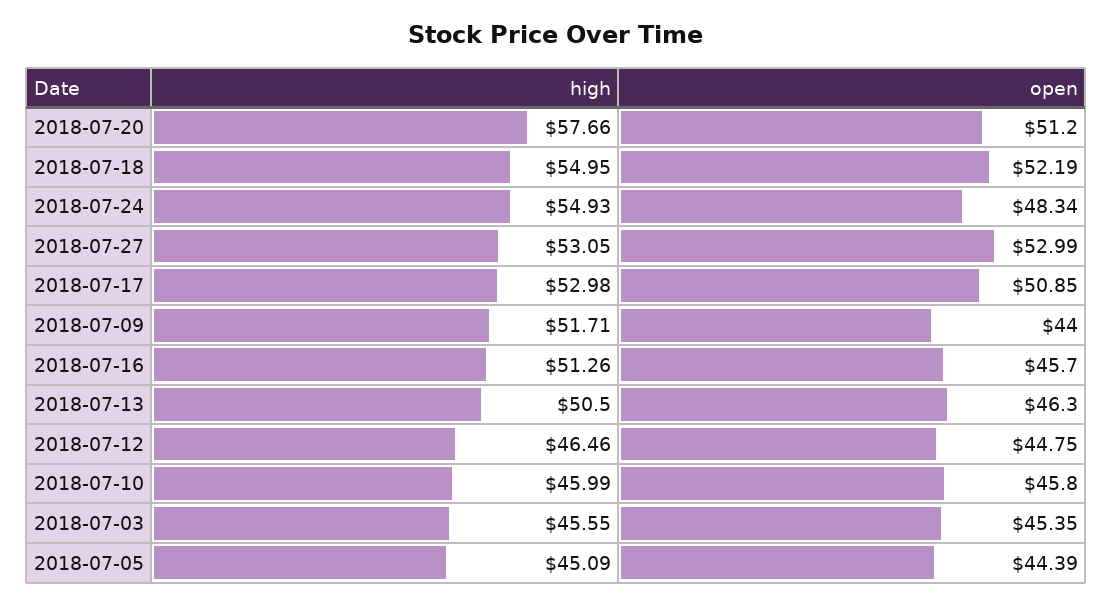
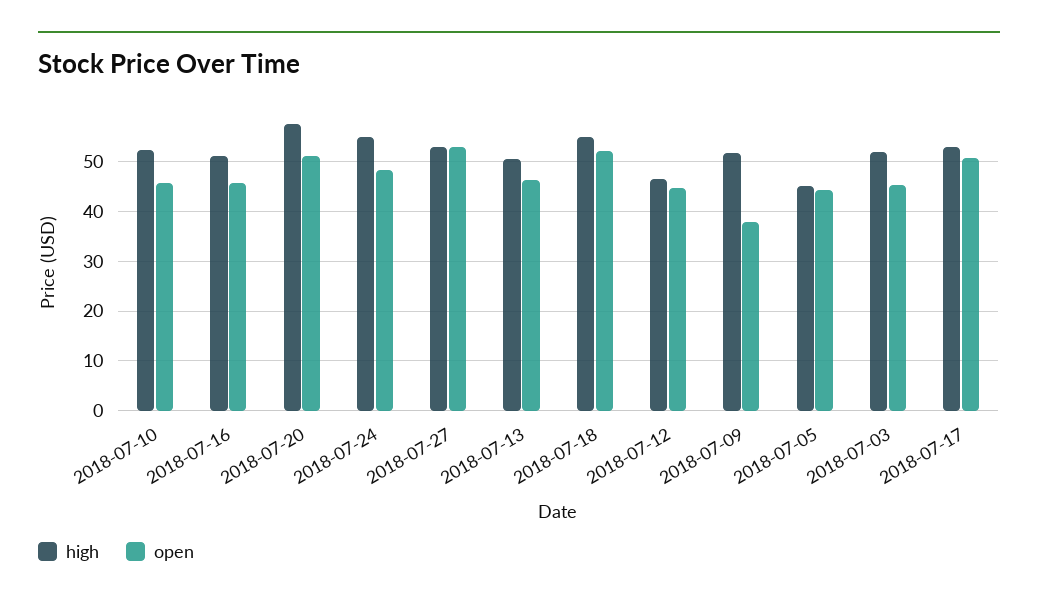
open, 2018-07-09: 44 -> 38
high, 2018-07-10: 45.99 -> 52
high, 2018-07-03: 45.55 -> 52

